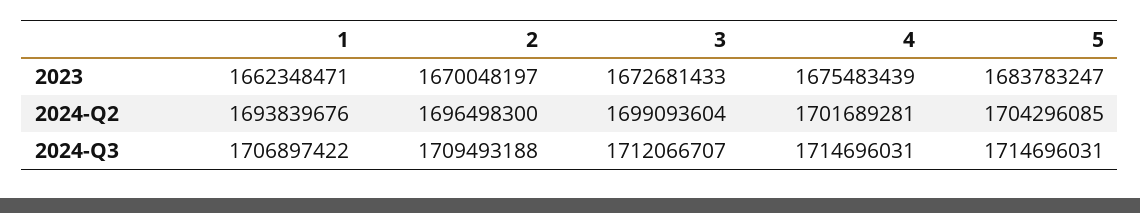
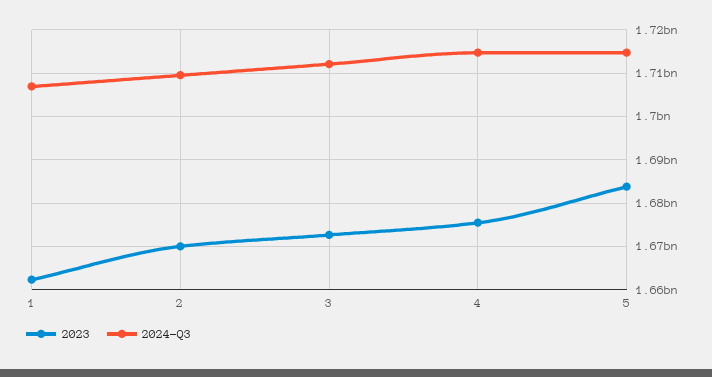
2024-Q2, 1: 1693839676 -> none
2024-Q2, 2: 1696498300 -> none
2024-Q2, 3: 1699093604 -> none
2024-Q2, 4: 1701689281 -> none
2024-Q2, 5: 1704296085 -> none

